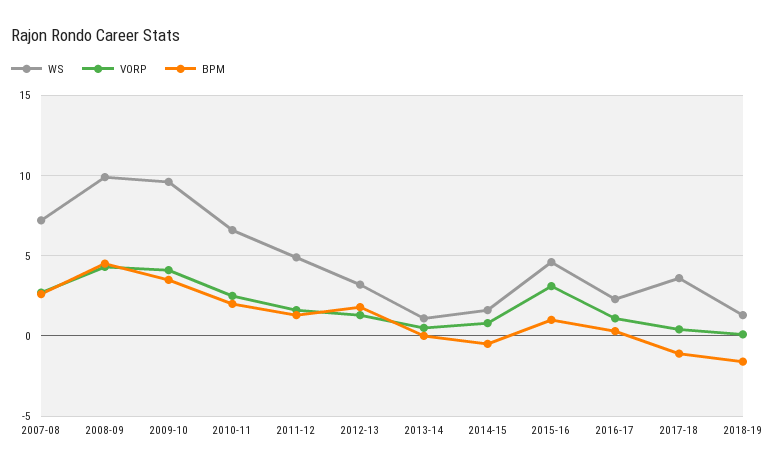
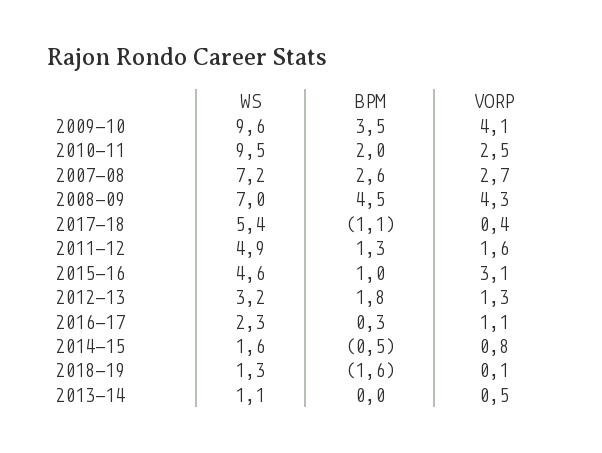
WS, 2008-09: 10 -> 7
WS, 2010-11: 6.5 -> 9.5
WS, 2017-18: 3.5 -> 5.4

